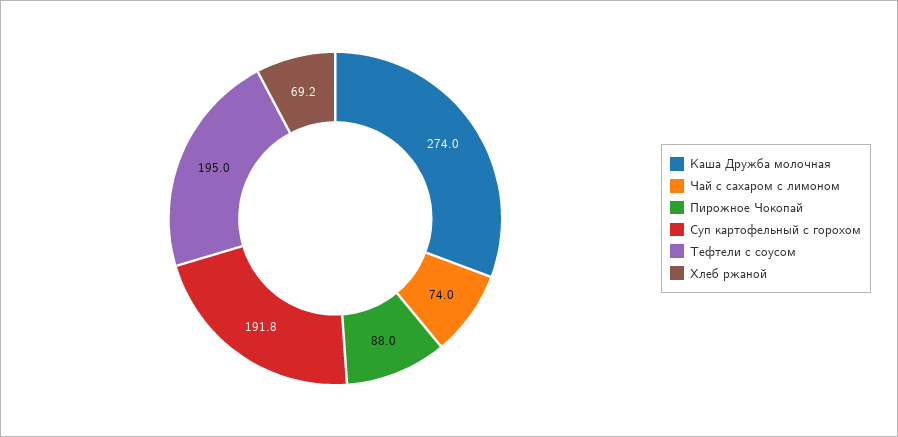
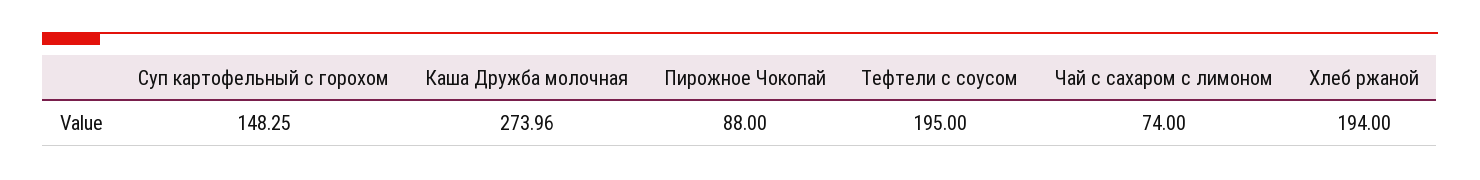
Суп картофельный с горохом: 191.8 -> 148.25
Хлеб ржаной: 69.2 -> 194

